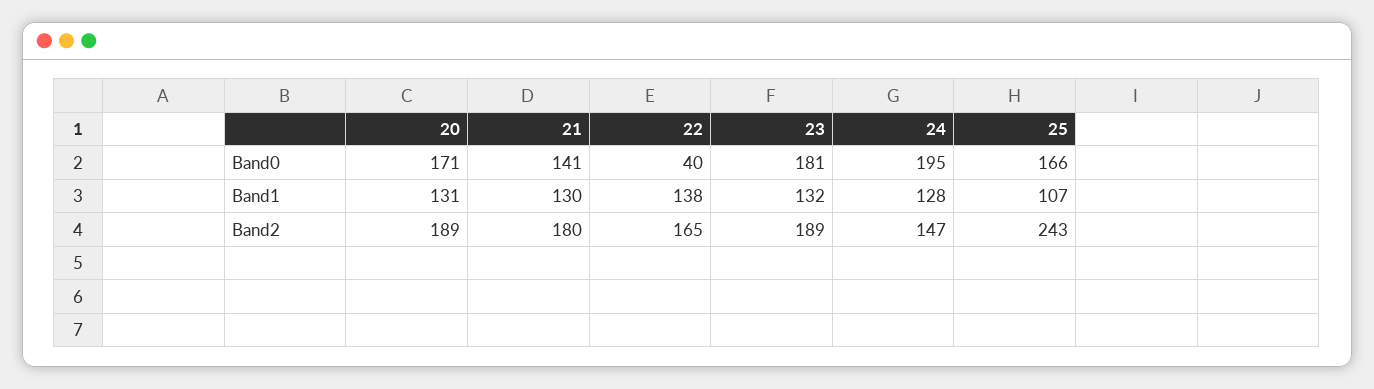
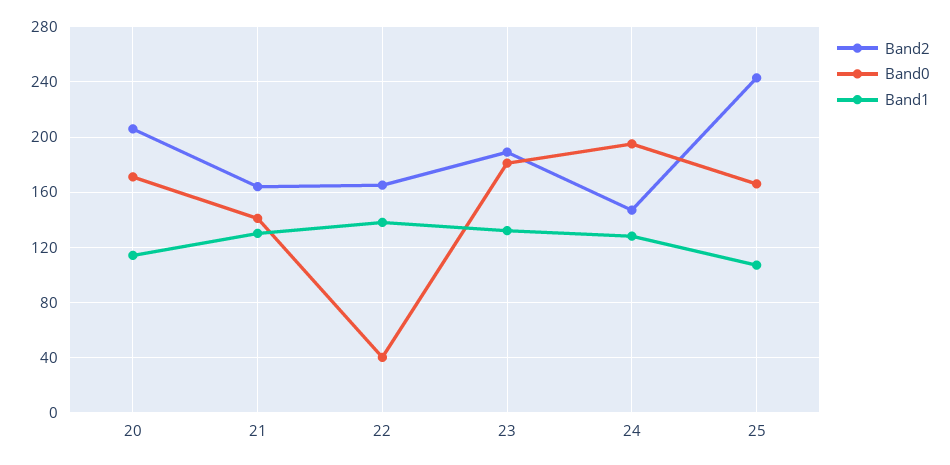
Band1, 20: 131 -> 115
Band2, 20: 189 -> 205
Band2, 21: 180 -> 165

